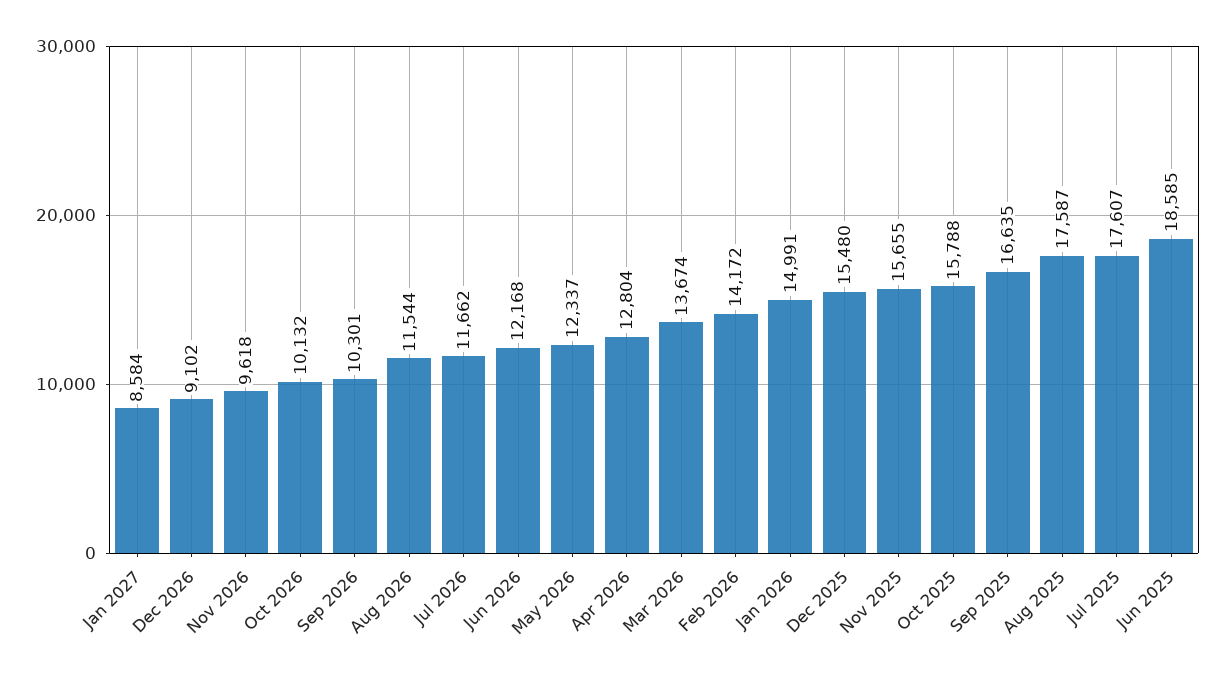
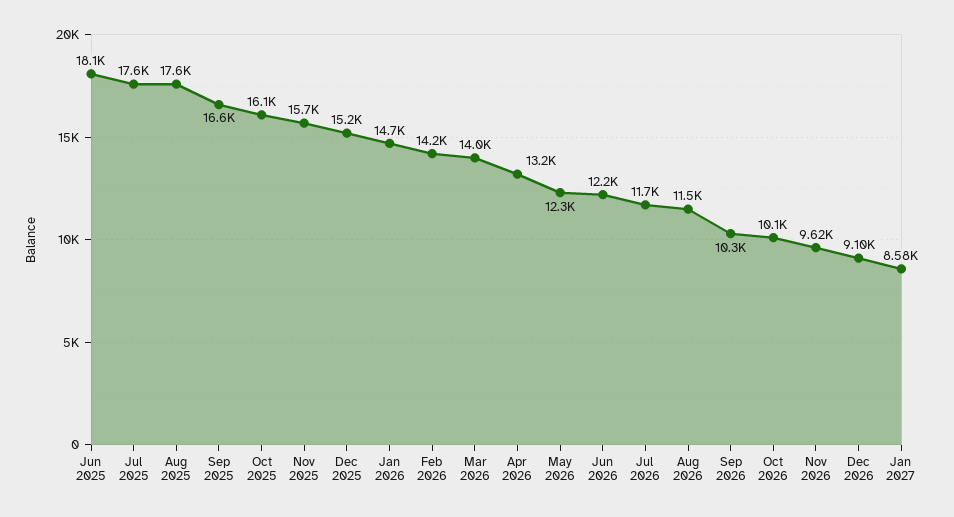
Apr 2026: 12804 -> 13200
Mar 2026: 13674 -> 14000
Jan 2026: 14991 -> 14700
Dec 2025: 15480 -> 15200
Oct 2025: 15788 -> 16100
Jun 2025: 18585 -> 18100

